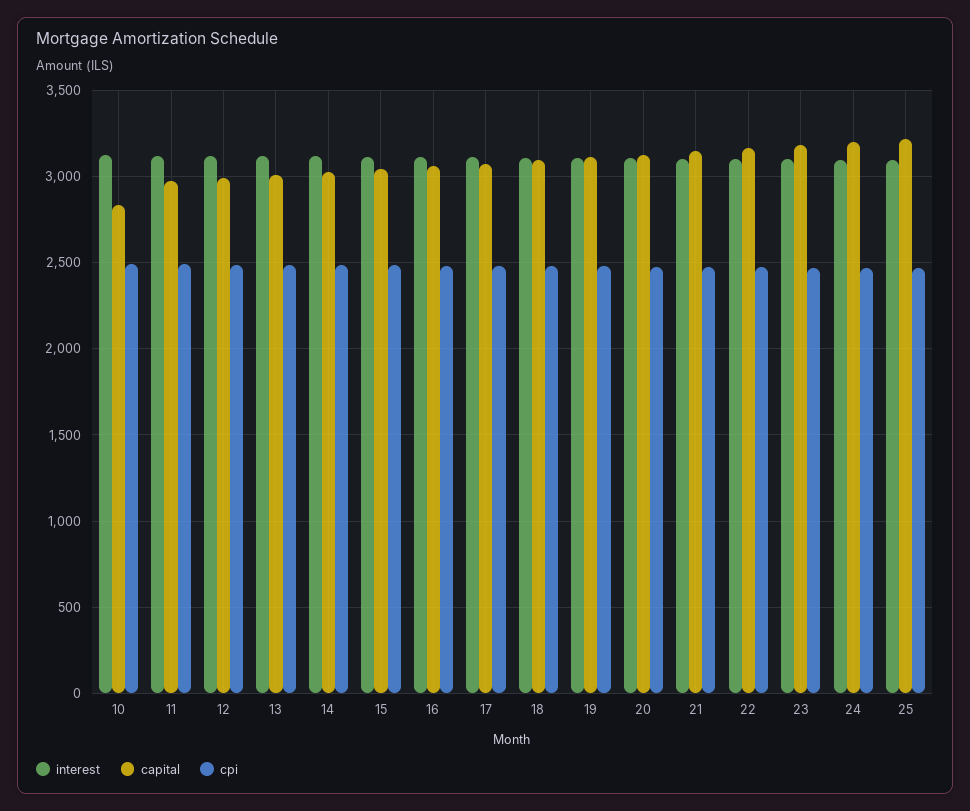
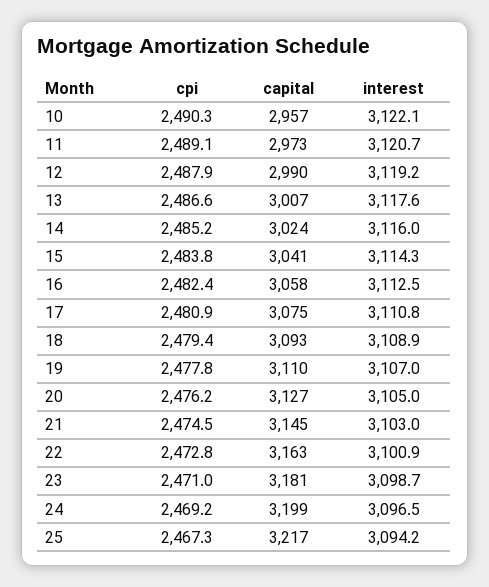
capital, 10: 2850 -> 2957

